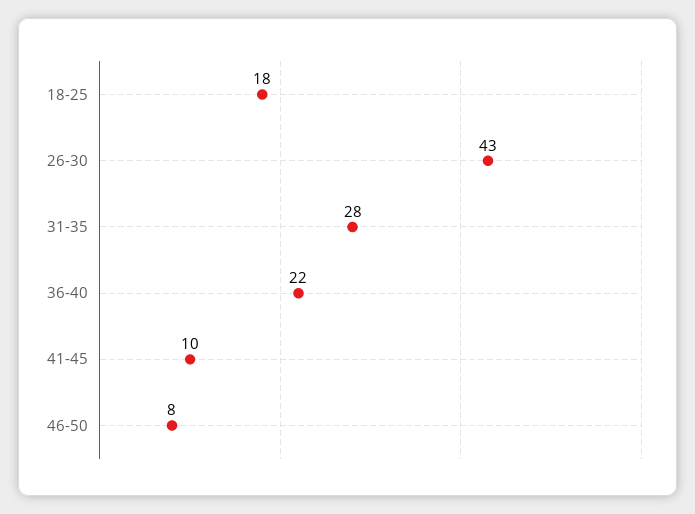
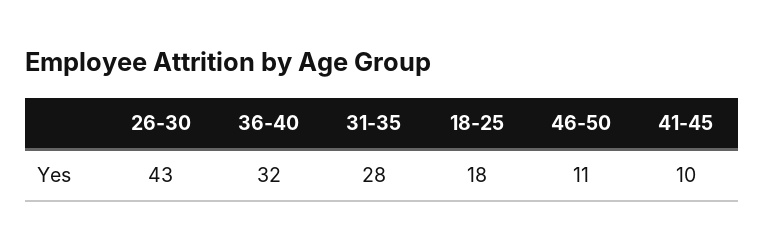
36-40: 22 -> 32
46-50: 8 -> 11

